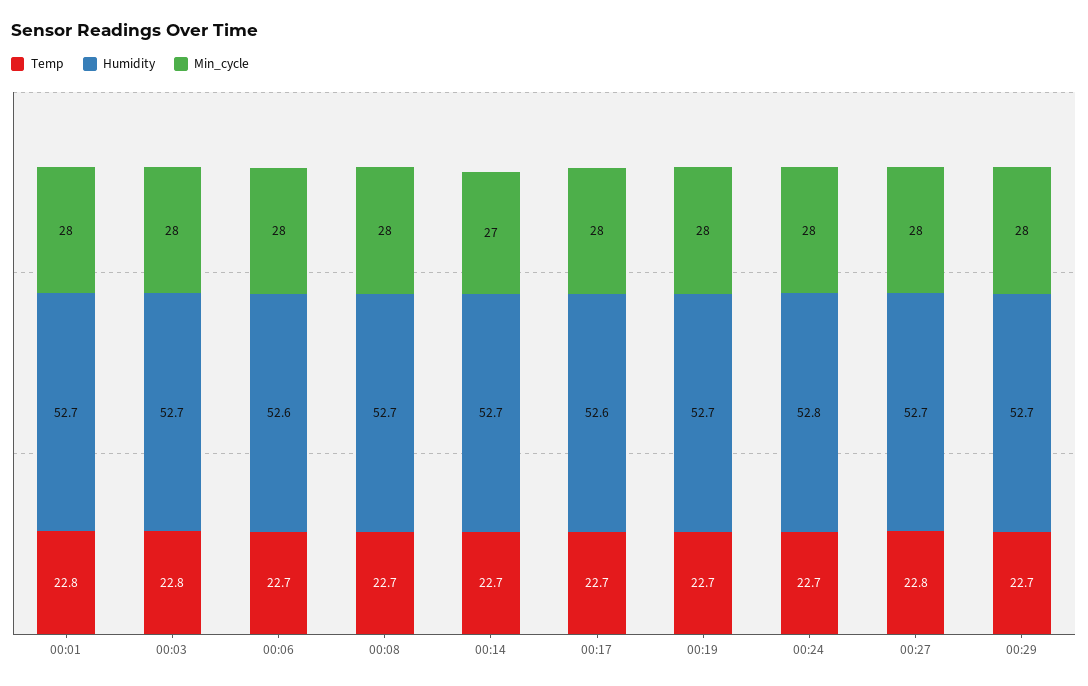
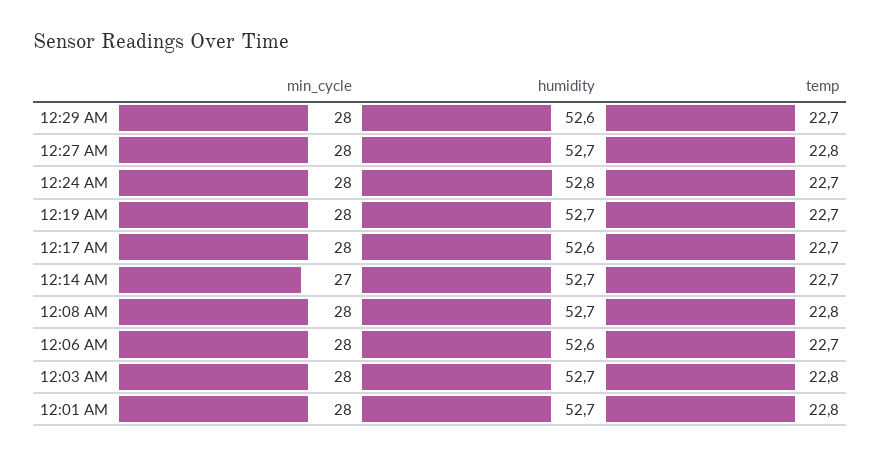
Temp, 00:08: 22.7 -> 22.8
Humidity, 00:29: 52.7 -> 52.6

